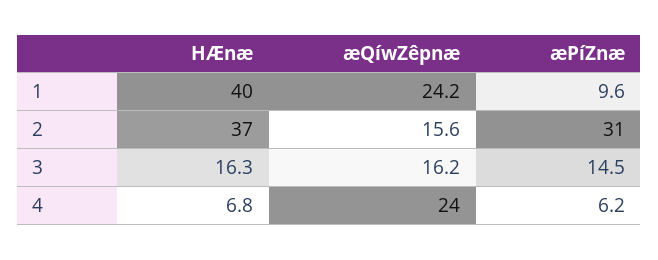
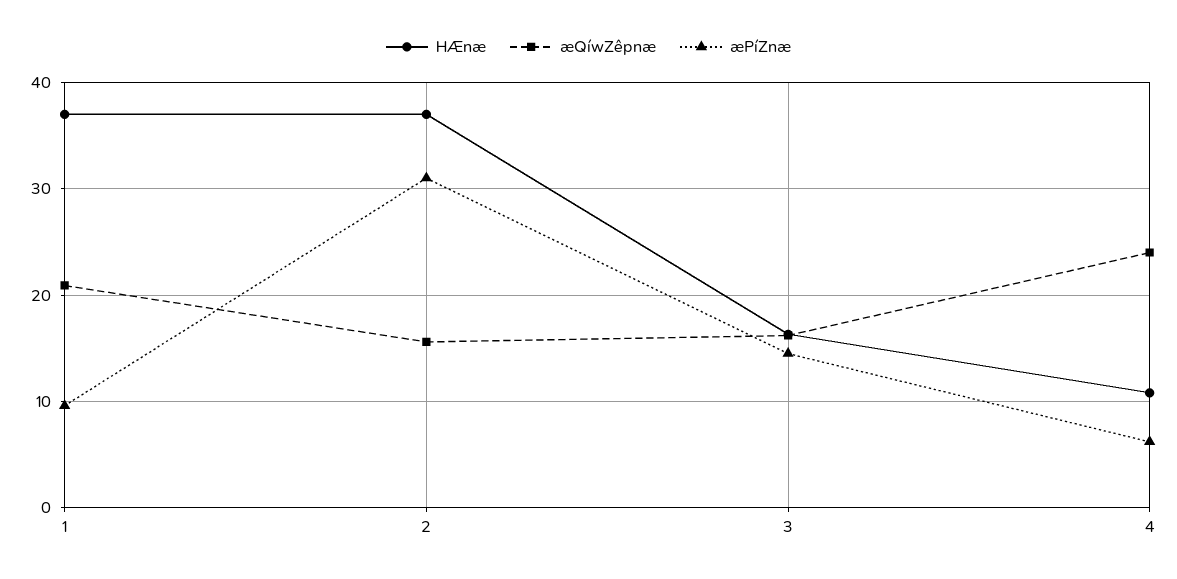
HÆnæ, 1: 40 -> 37
æQíwZêpnæ, 1: 24.2 -> 21
HÆnæ, 4: 6.8 -> 11

